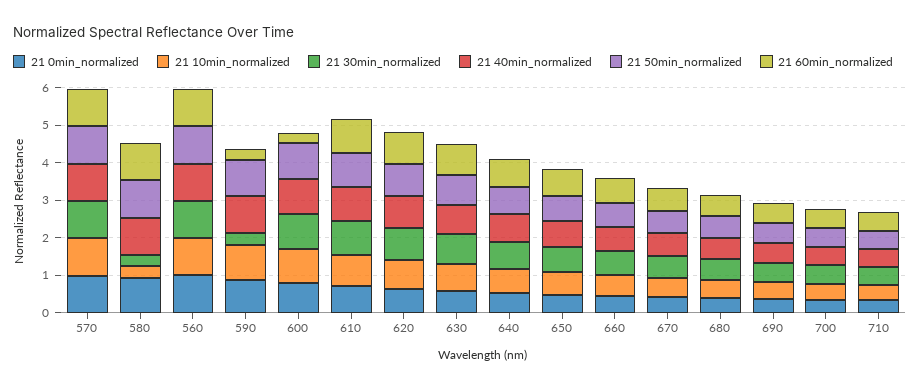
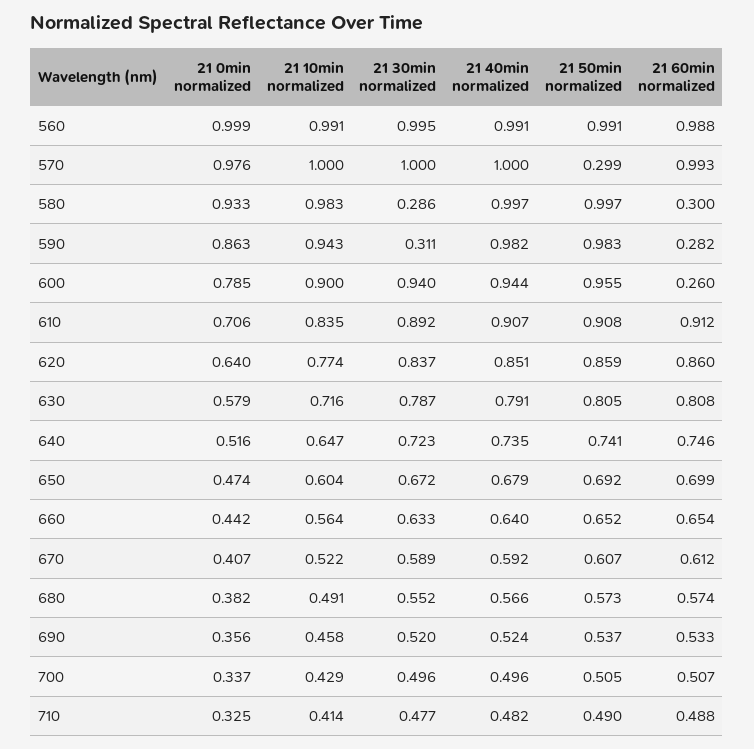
21 50min_normalized, 570: 1 -> 0.299
21 10min_normalized, 580: 0.25 -> 0.983
21 60min_normalized, 580: 1 -> 0.3

